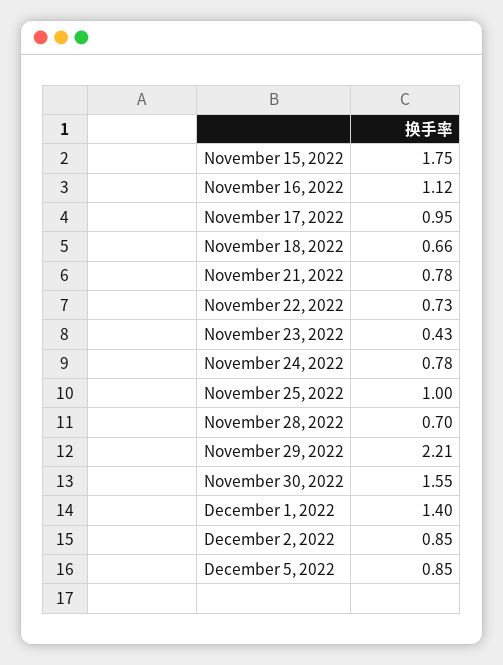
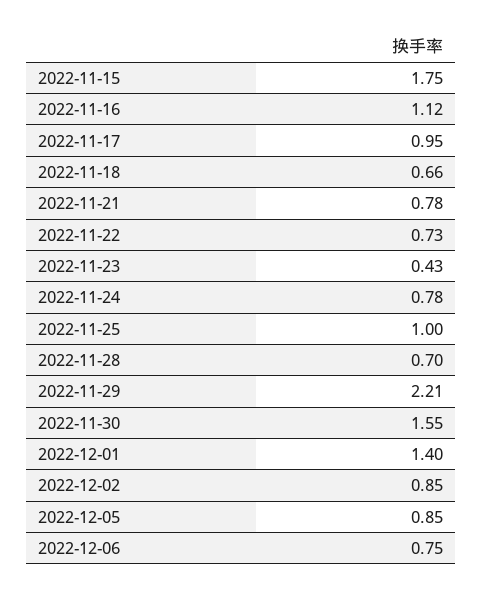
2022-12-06: none -> 0.75

